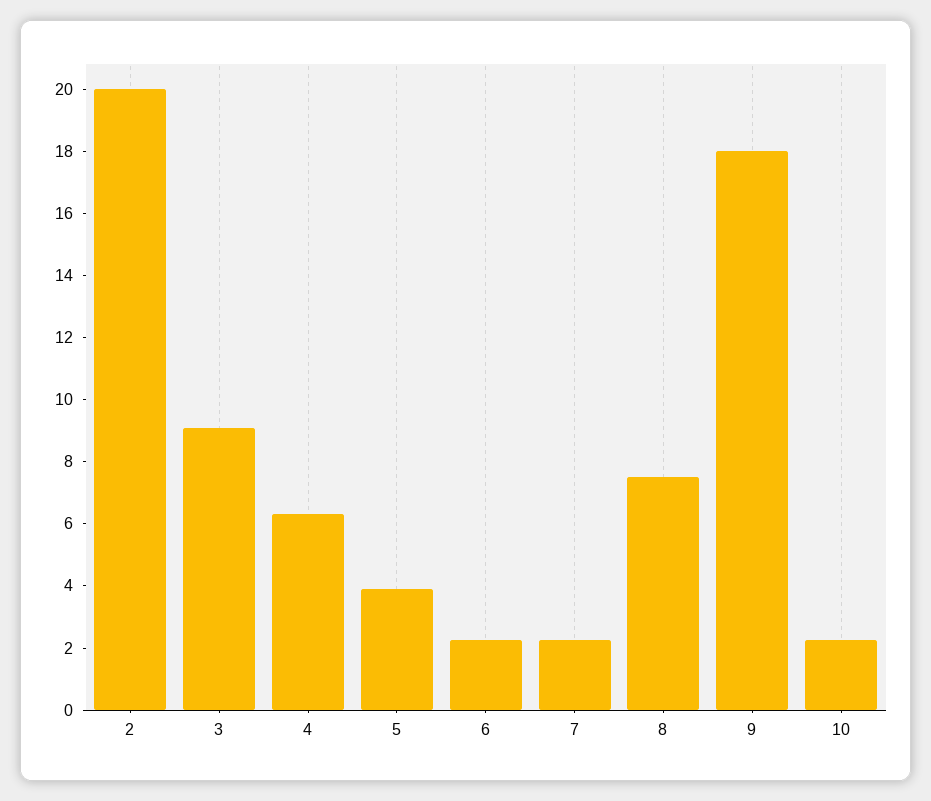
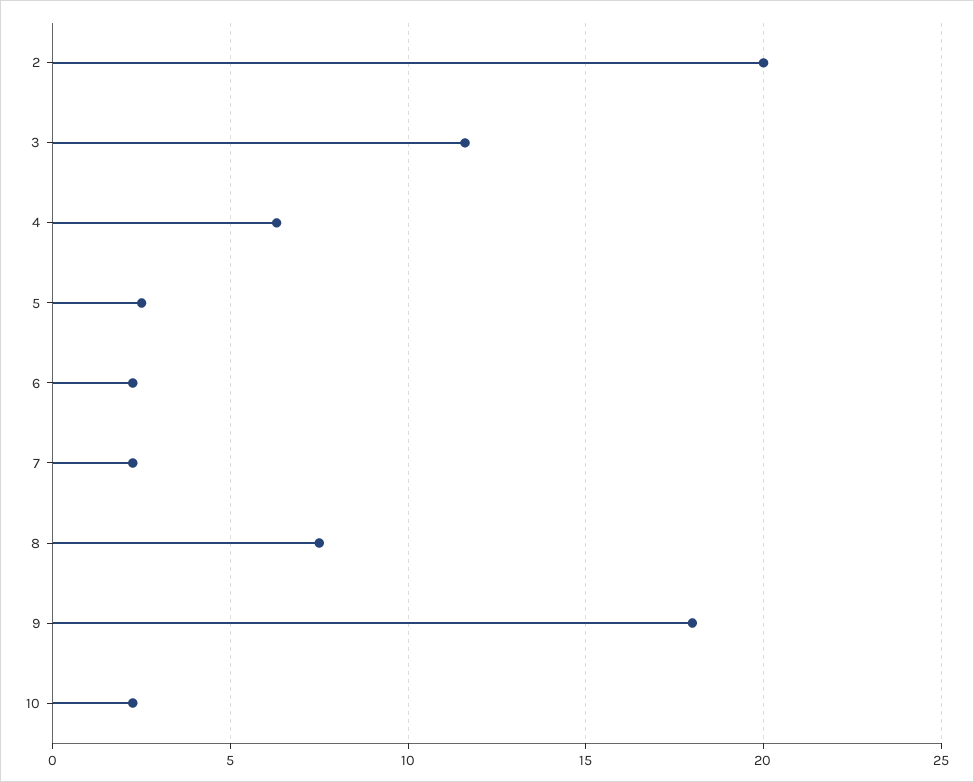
3: 9 -> 11.5
5: 4 -> 2.5

